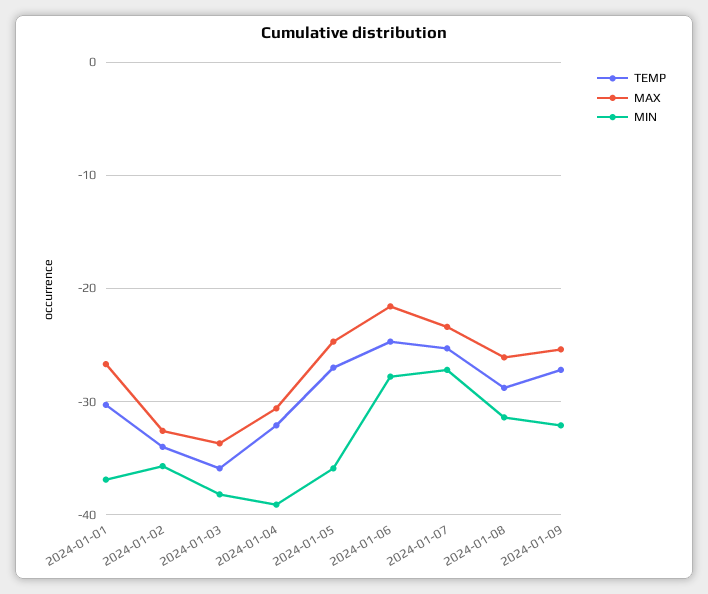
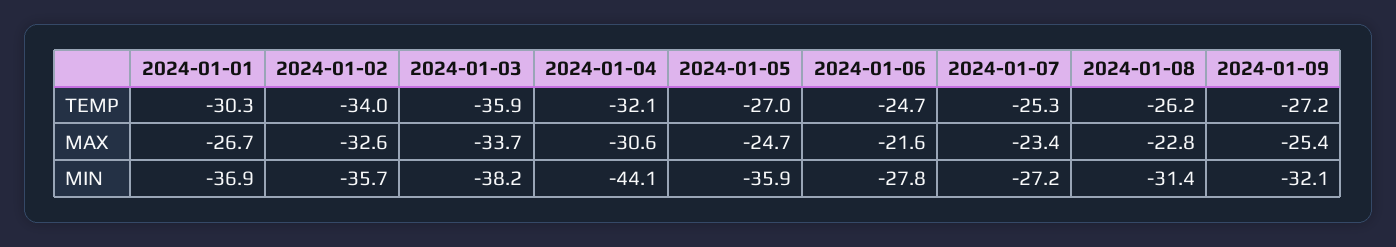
MIN, 2024-01-04: -39 -> -44.1
TEMP, 2024-01-08: -29 -> -26.2
MAX, 2024-01-08: -26 -> -22.8

